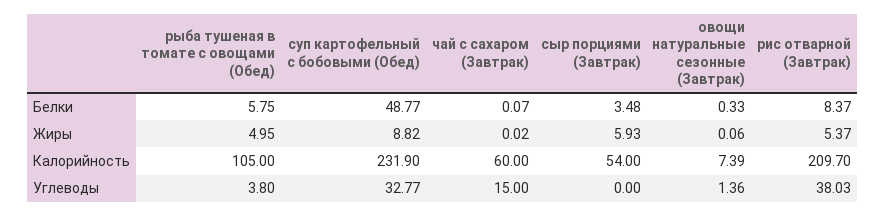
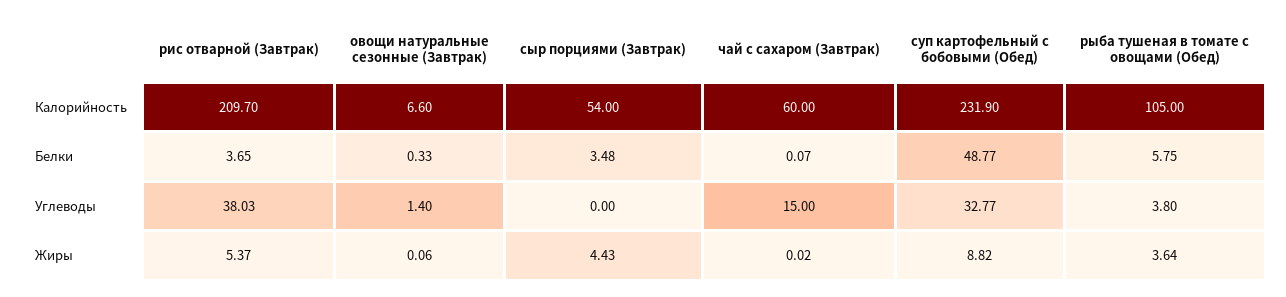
рис отварной (Завтрак), Белки: 8.37 -> 3.65
рыба тушеная в томате с овощами (Обед), Жиры: 4.95 -> 3.64
сыр порциями (Завтрак), Жиры: 5.93 -> 4.43
овощи натуральные сезонные (Завтрак), Калорийность: 7.39 -> 6.6
овощи натуральные сезонные (Завтрак), Углеводы: 1.36 -> 1.4

